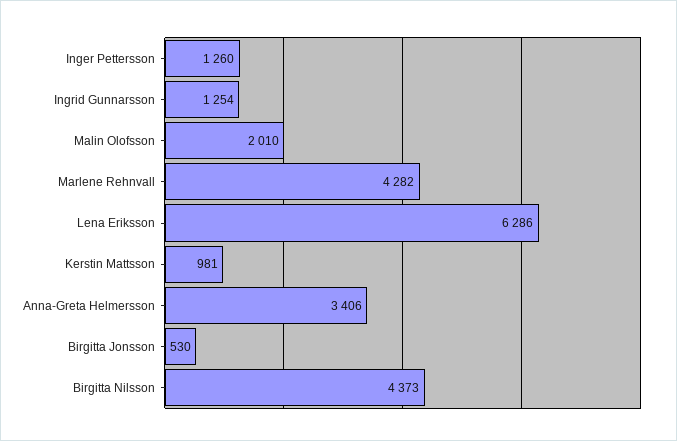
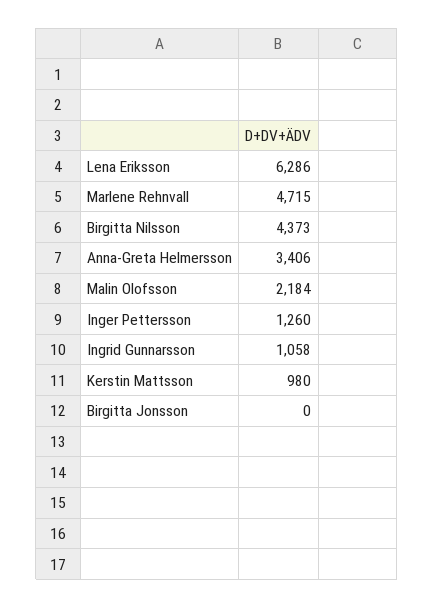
Ingrid Gunnarsson: 1254 -> 1058
Malin Olofsson: 2010 -> 2184
Marlene Rehnvall: 4282 -> 4715
Kerstin Mattsson: 981 -> 980
Birgitta Jonsson: 530 -> 0

